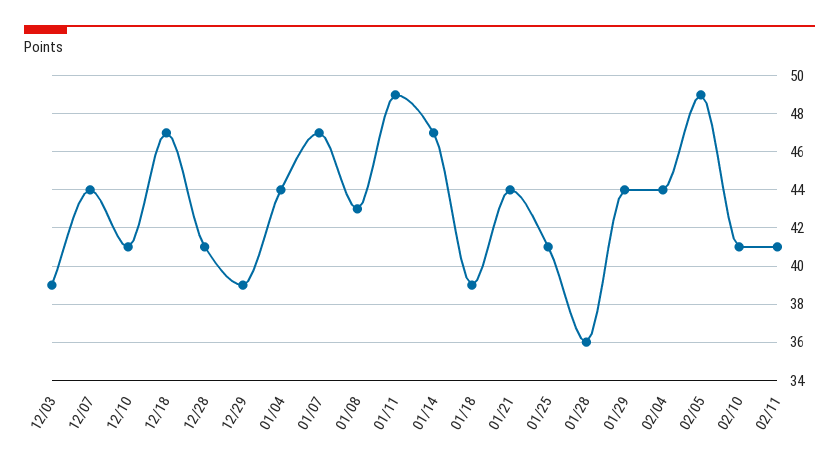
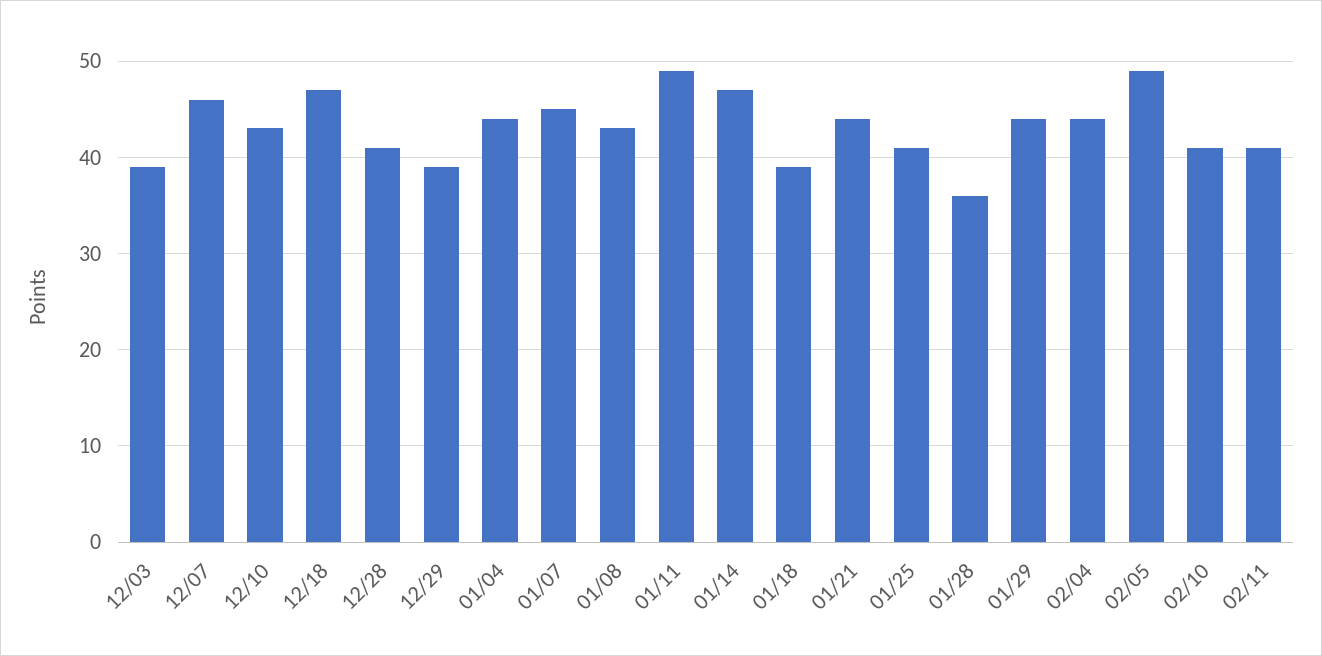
12/07: 44 -> 46
12/10: 41 -> 43
01/07: 47 -> 45

